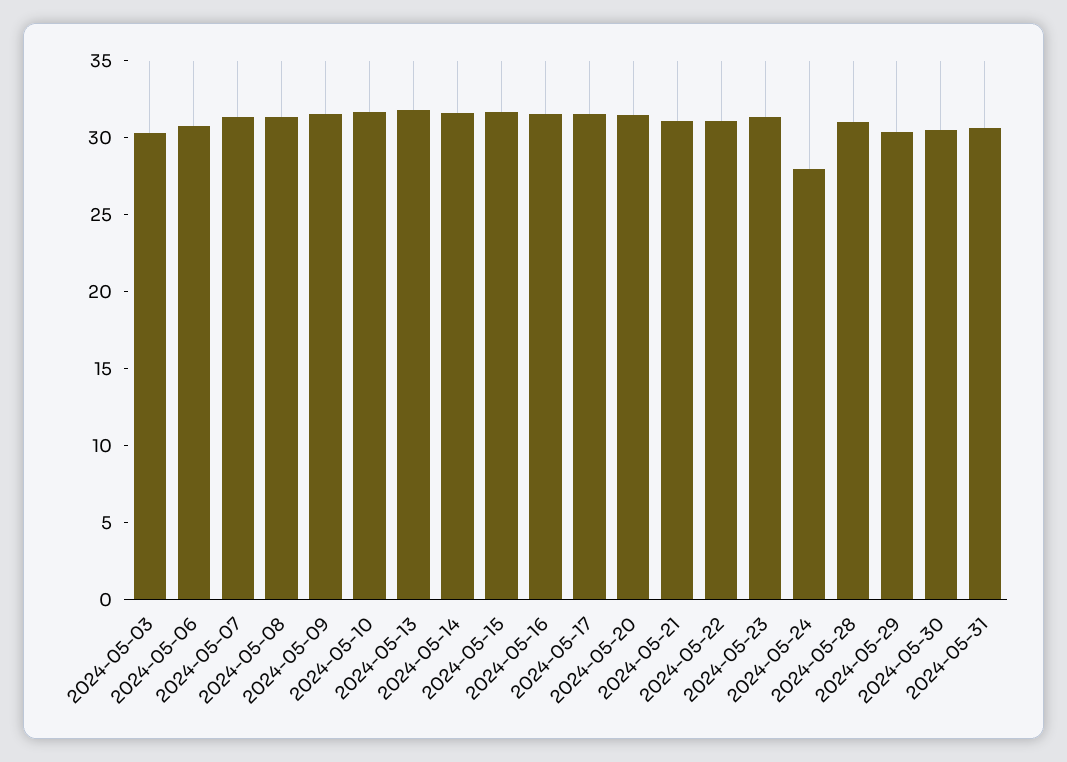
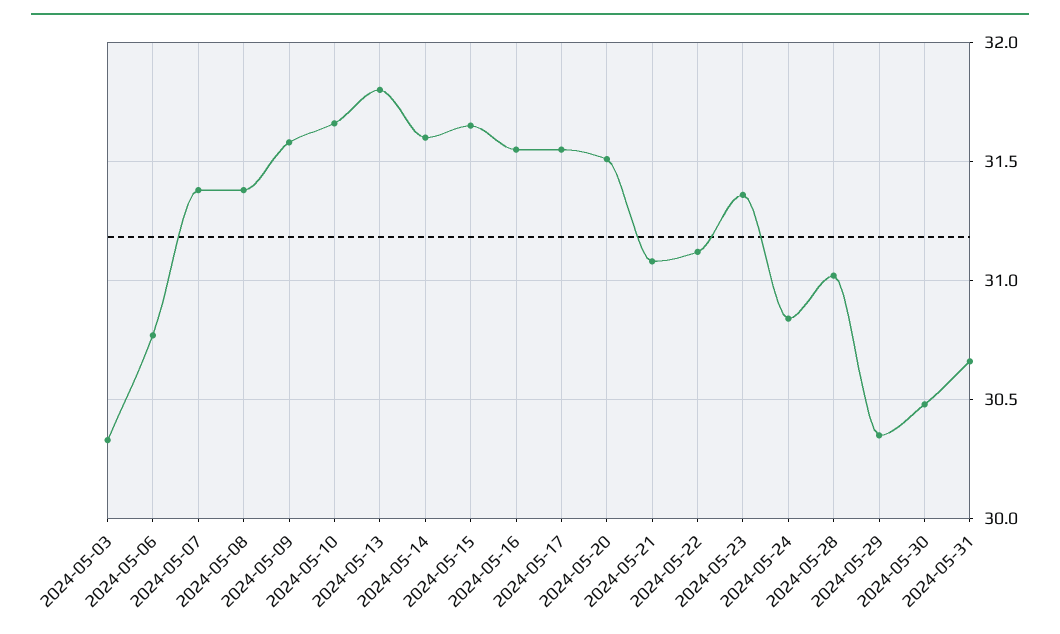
2024-05-24: 28 -> 30.85

